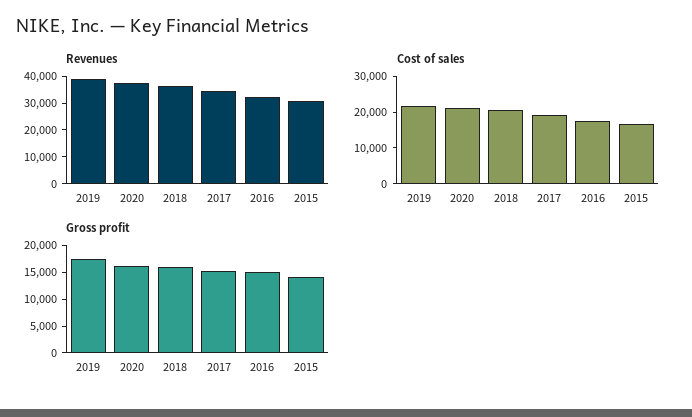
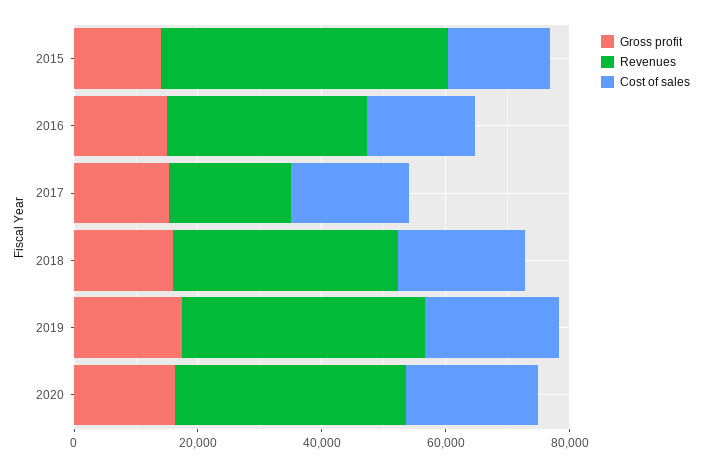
Revenues, 2017: 35000 -> 20000
Revenues, 2015: 30000 -> 45000

